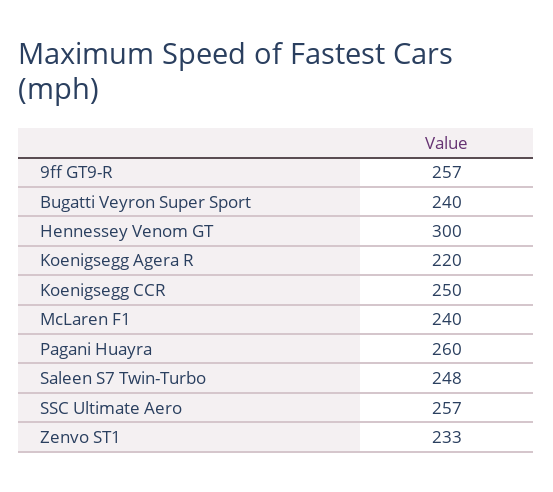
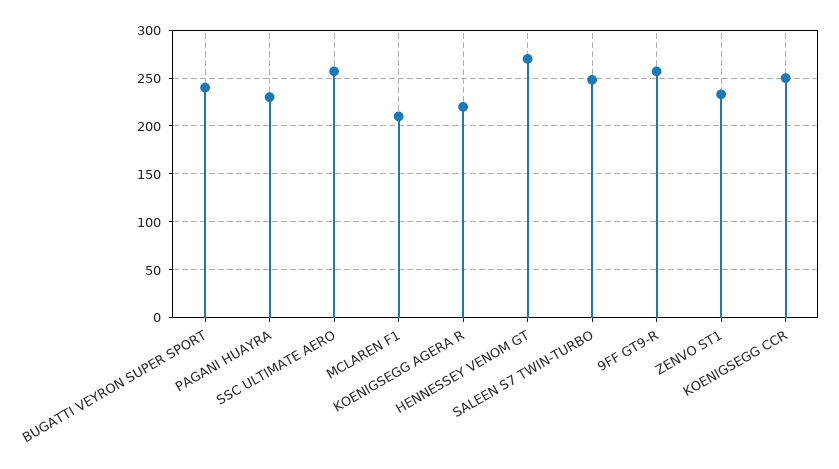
Hennessey Venom GT: 300 -> 270
McLaren F1: 240 -> 210
Pagani Huayra: 260 -> 230

